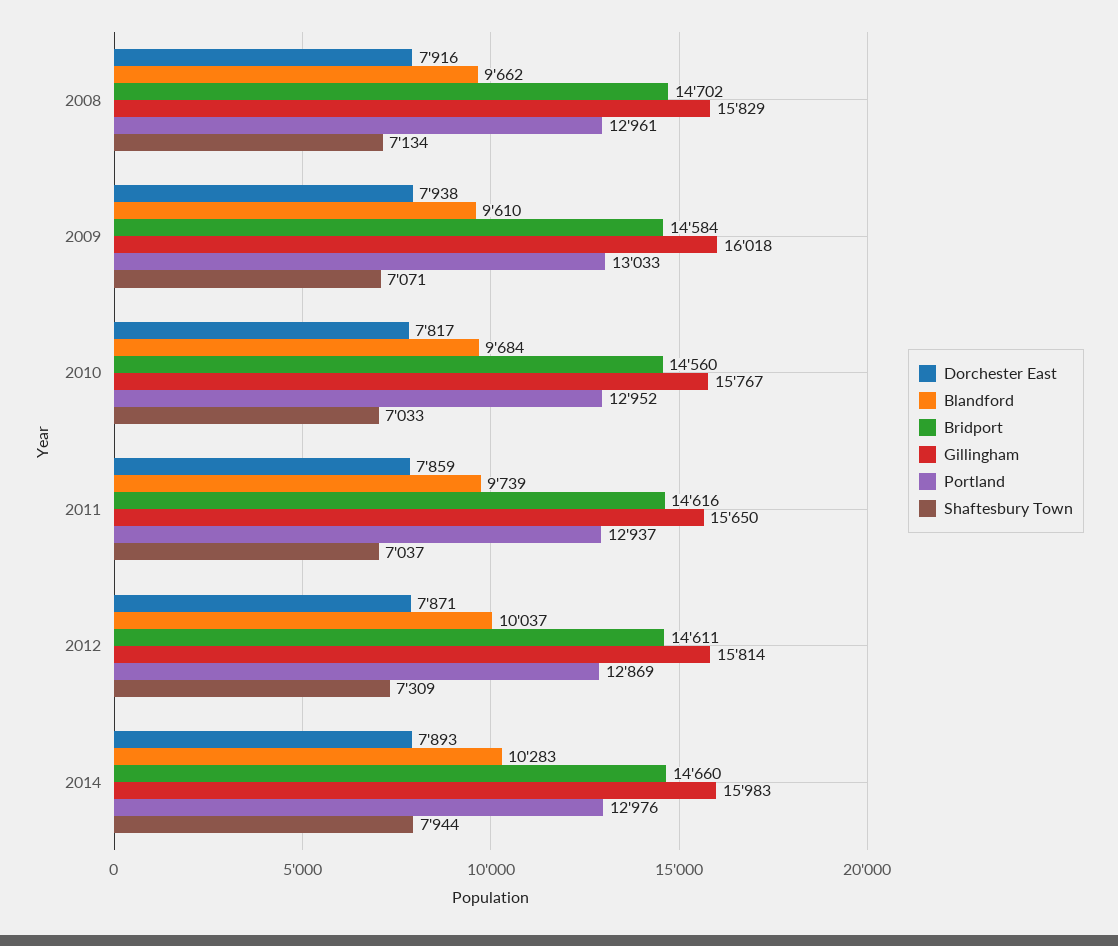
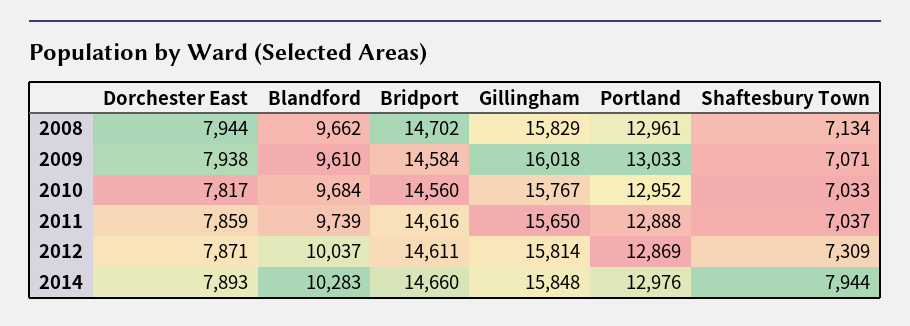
Dorchester East, 2008: 7916 -> 7944
Portland, 2011: 12937 -> 12888
Gillingham, 2014: 15983 -> 15848

